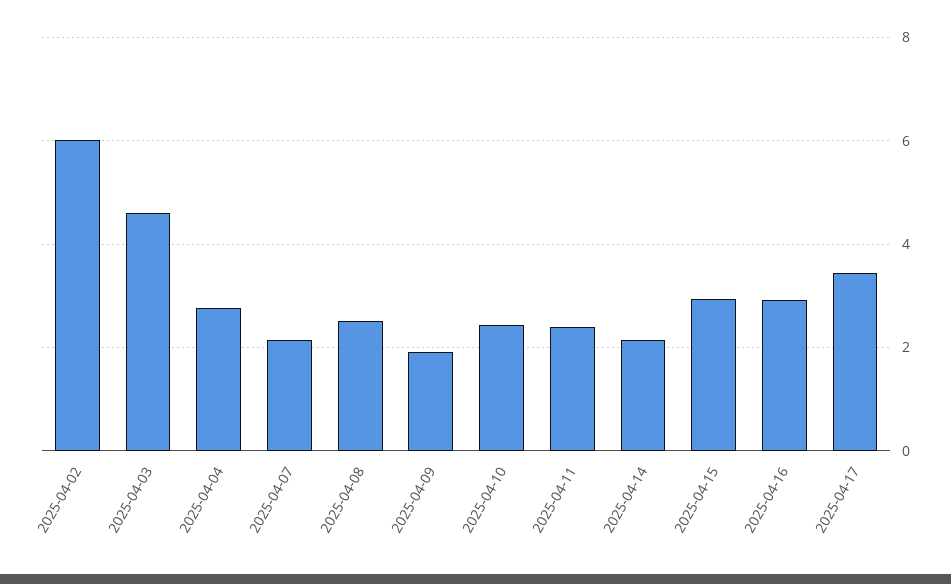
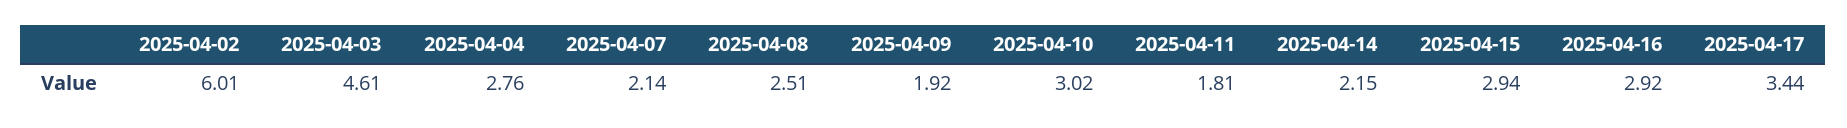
2025-04-10: 2.4 -> 3.02
2025-04-11: 2.4 -> 1.81

